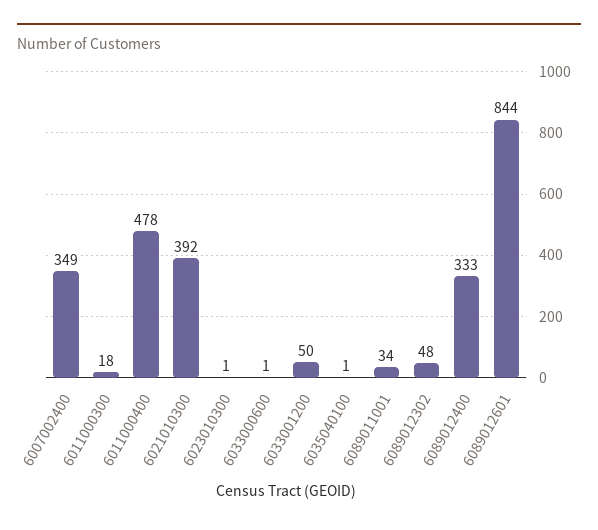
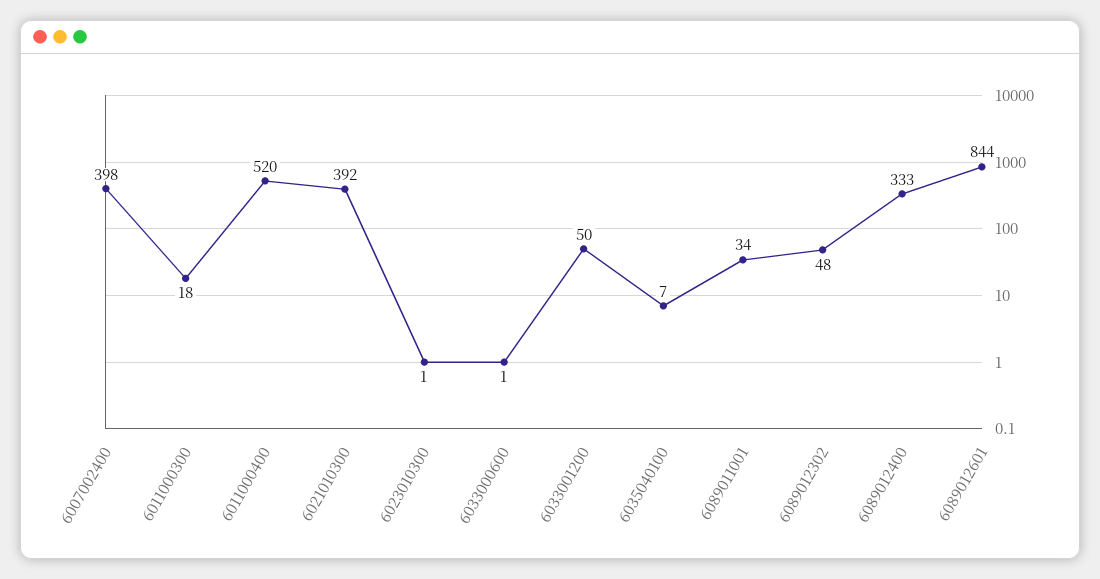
6007002400: 349 -> 398
6011000400: 478 -> 520
6035040100: 1 -> 7

